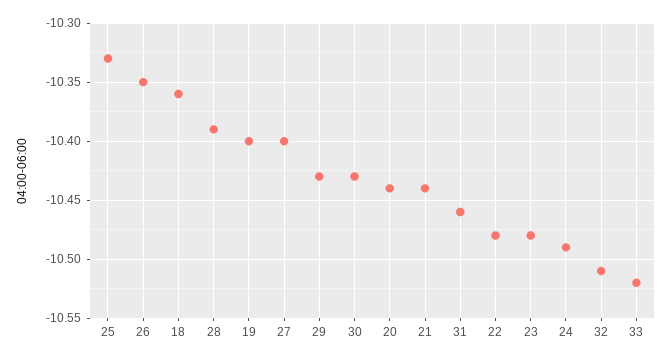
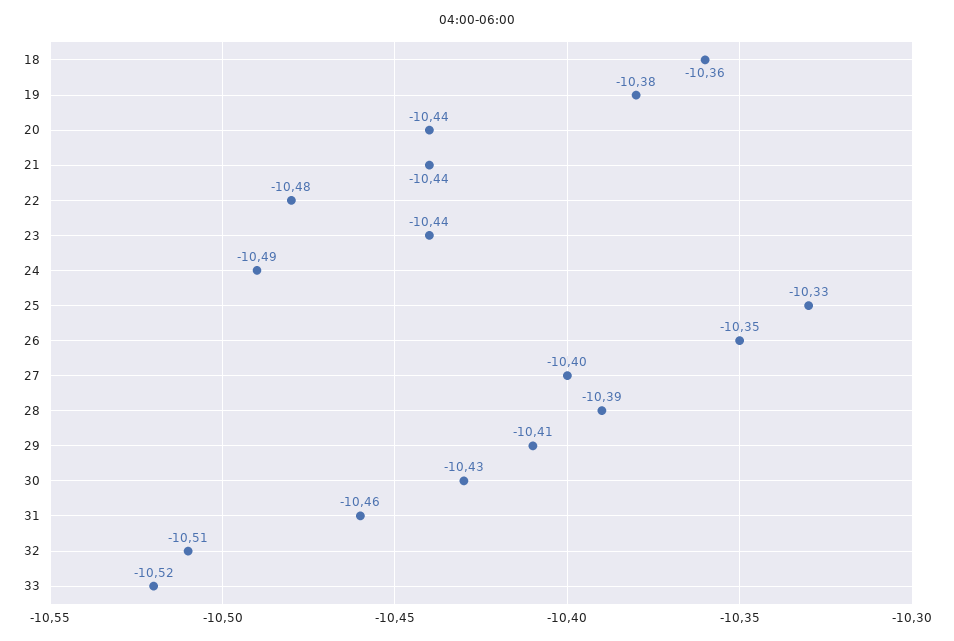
19: -10.4 -> -10.38
29: -10.43 -> -10.41
23: -10.48 -> -10.44

